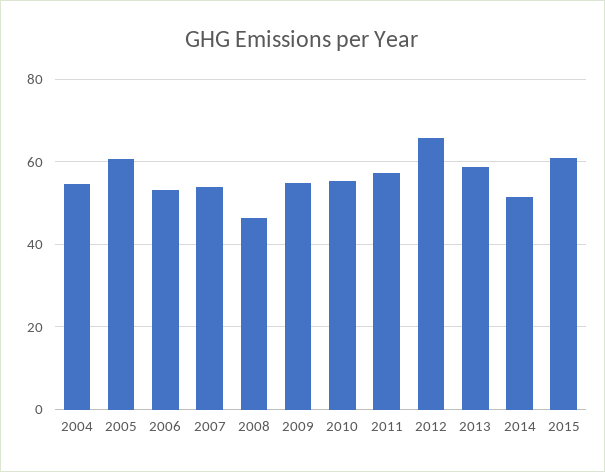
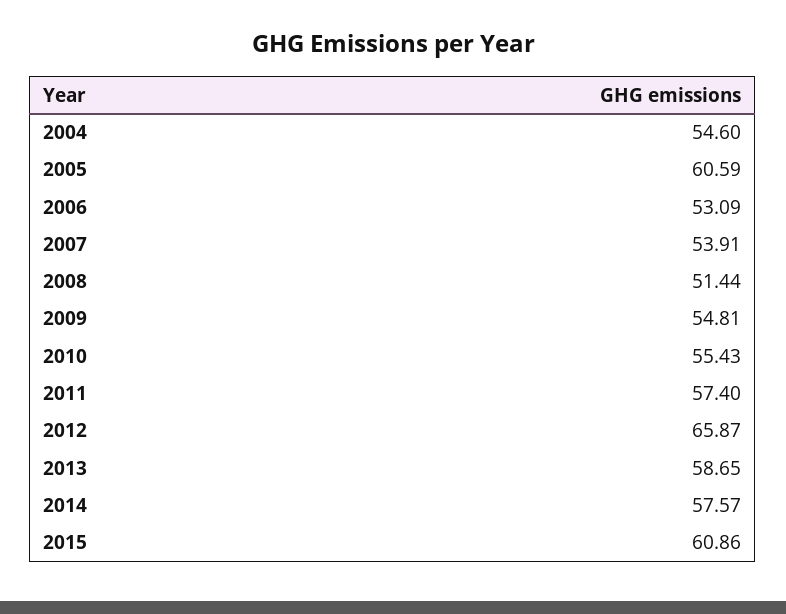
2008: 46 -> 51.44
2014: 52 -> 57.57

